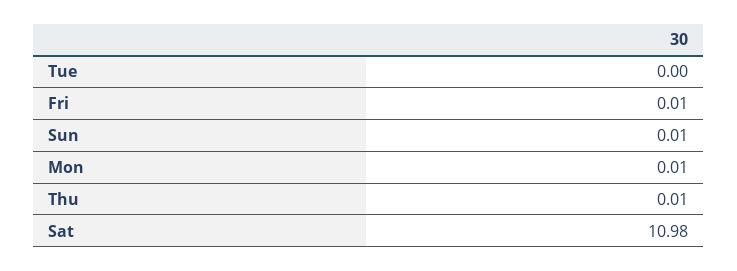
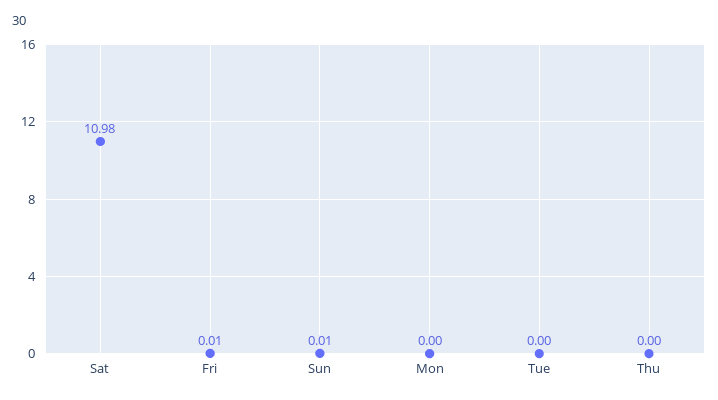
Mon: 0.01 -> 0
Thu: 0.01 -> 0

